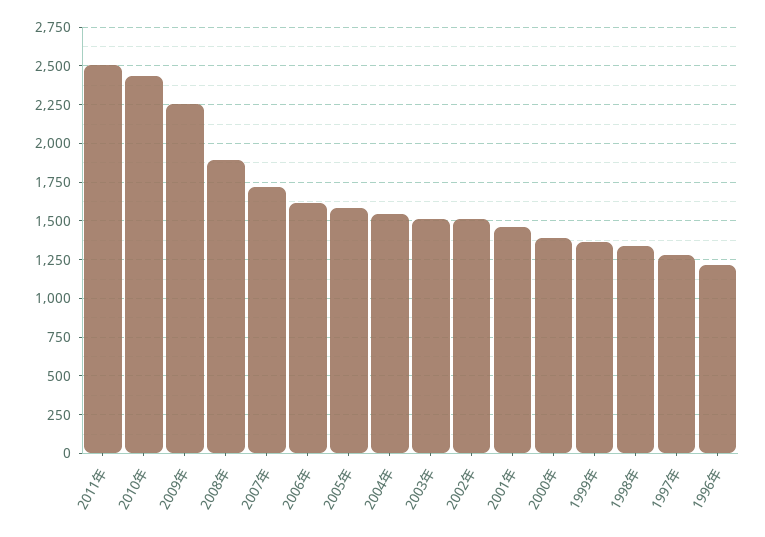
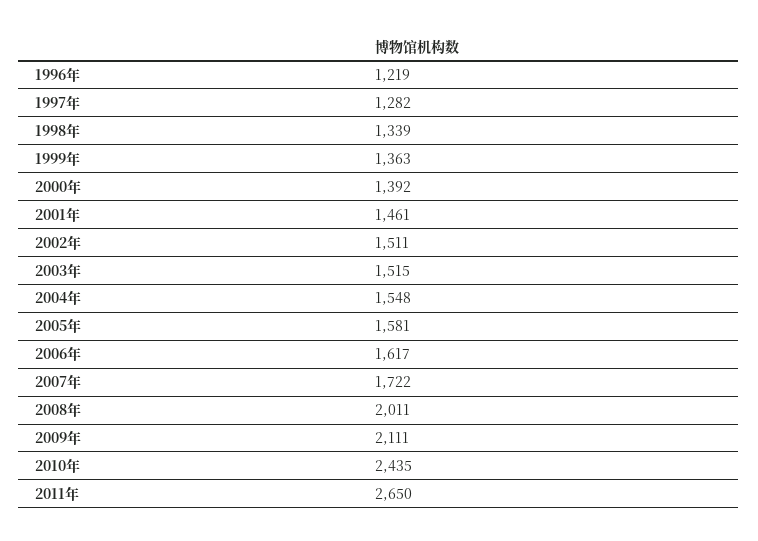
2011年: 2500 -> 2650
2009年: 2250 -> 2111
2008年: 1900 -> 2011

